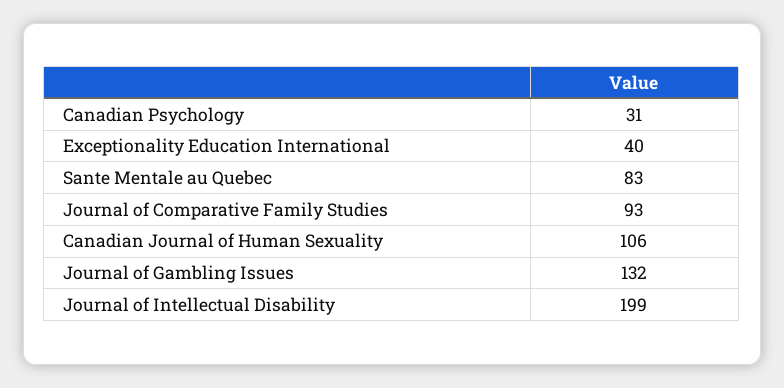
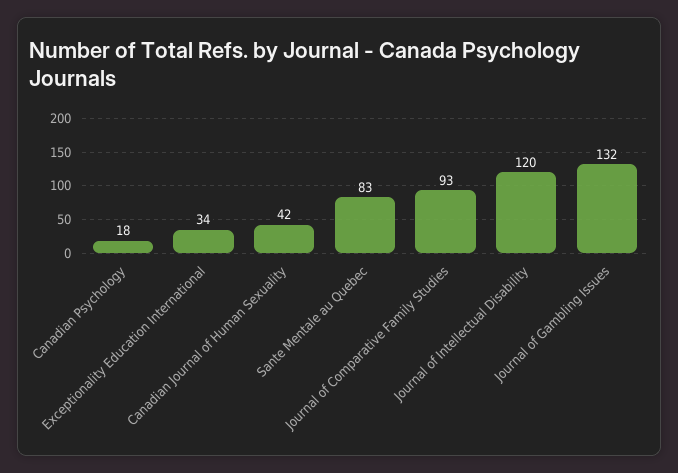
Canadian Psychology: 31 -> 18
Exceptionality Education International: 40 -> 34
Canadian Journal of Human Sexuality: 106 -> 42
Journal of Intellectual Disability: 199 -> 120

